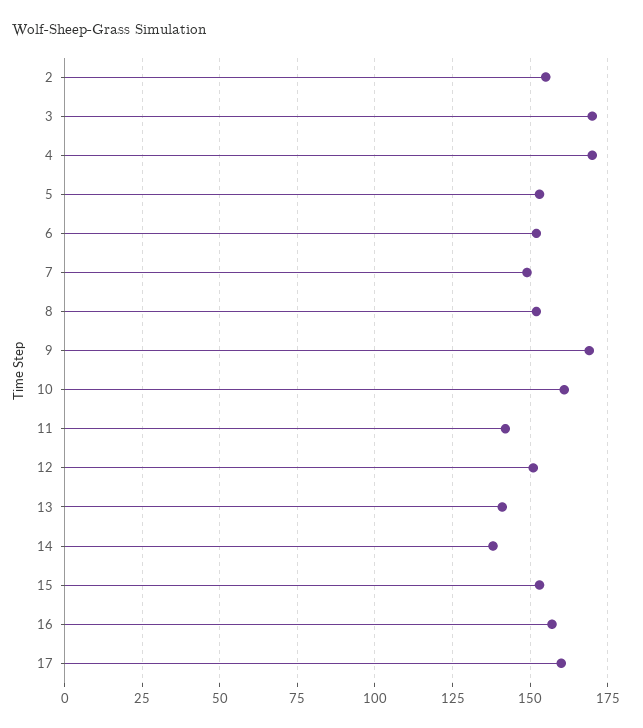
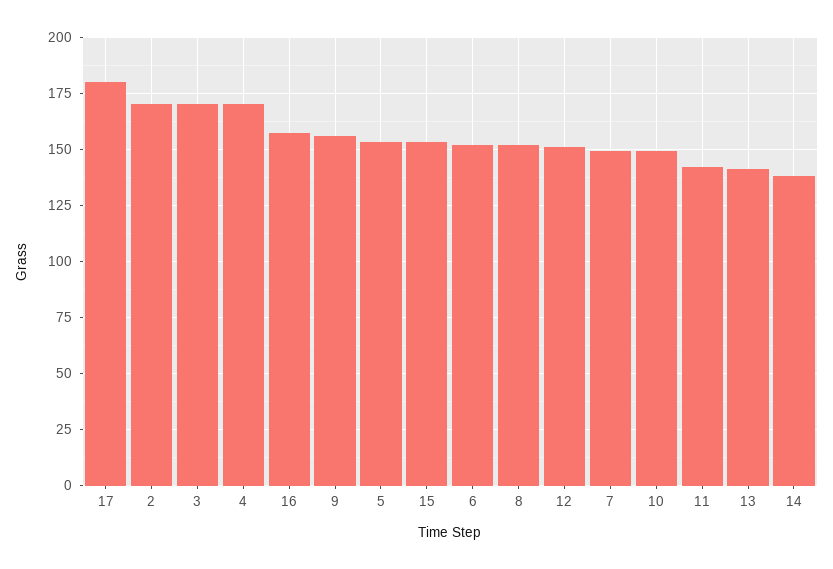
2: 155 -> 170
9: 170 -> 155
10: 160 -> 150
17: 160 -> 180

